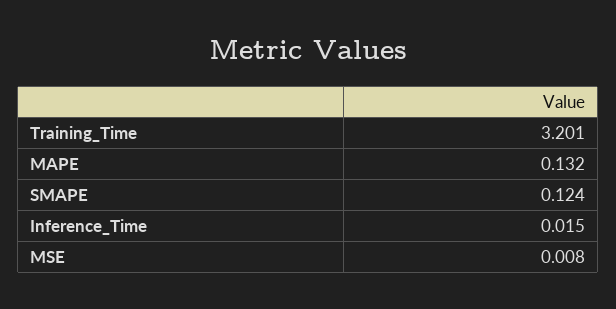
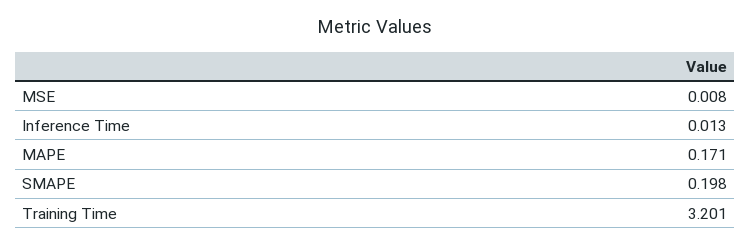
MAPE: 0.132 -> 0.171
SMAPE: 0.124 -> 0.198
Inference_Time: 0.015 -> 0.013

